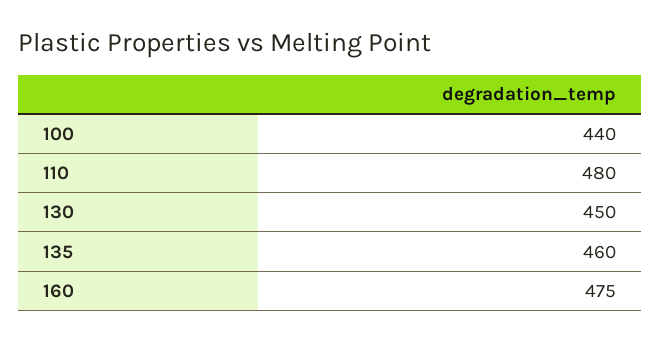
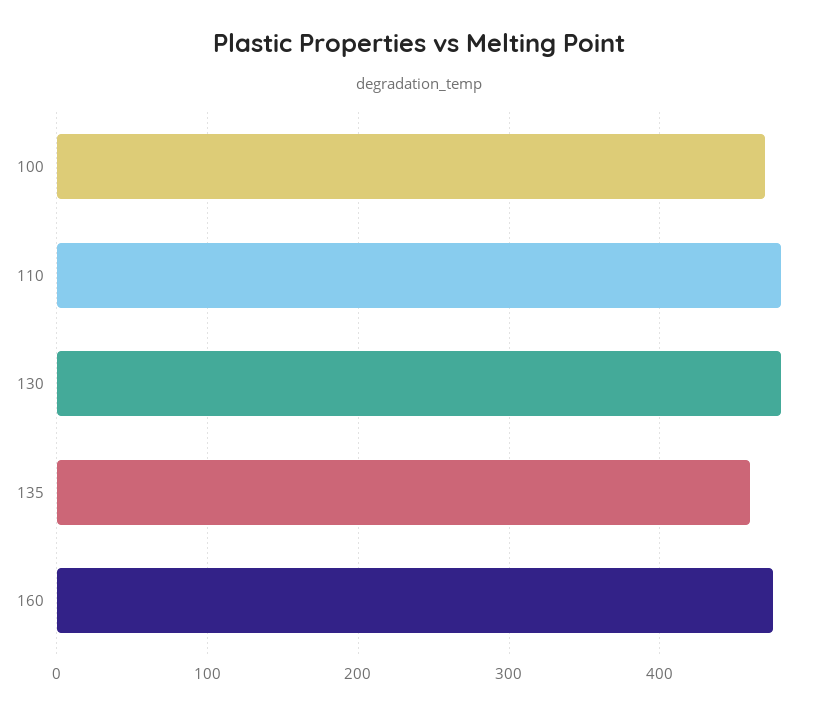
100: 440 -> 470
130: 450 -> 480

